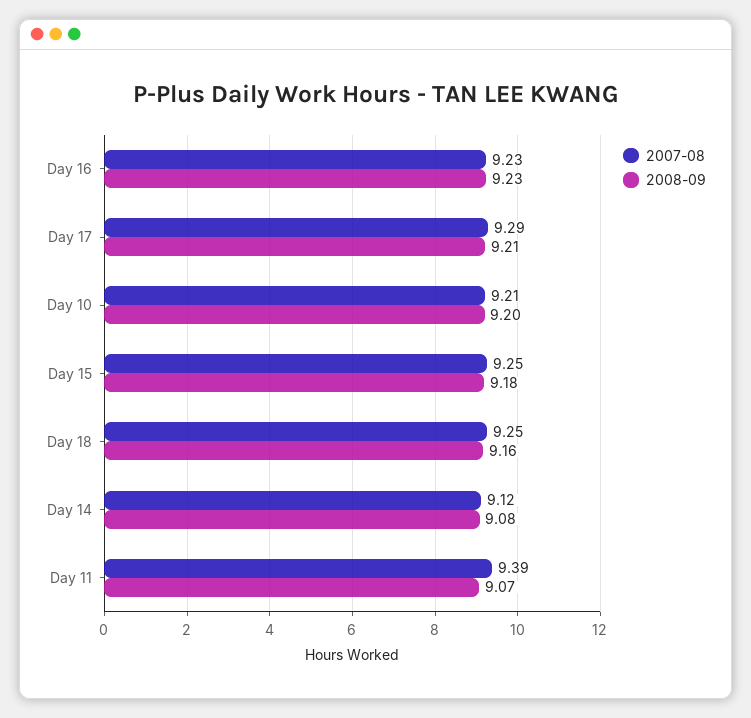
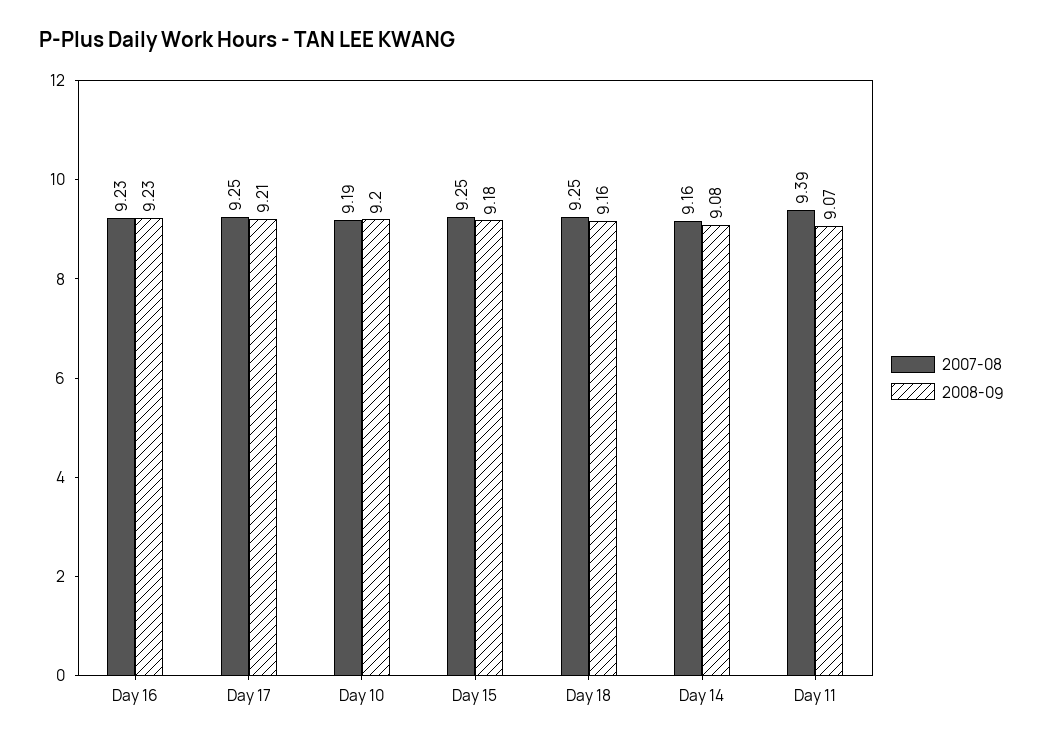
2007-08, Day 17: 9.29 -> 9.25
2007-08, Day 10: 9.21 -> 9.19
2007-08, Day 14: 9.12 -> 9.16

